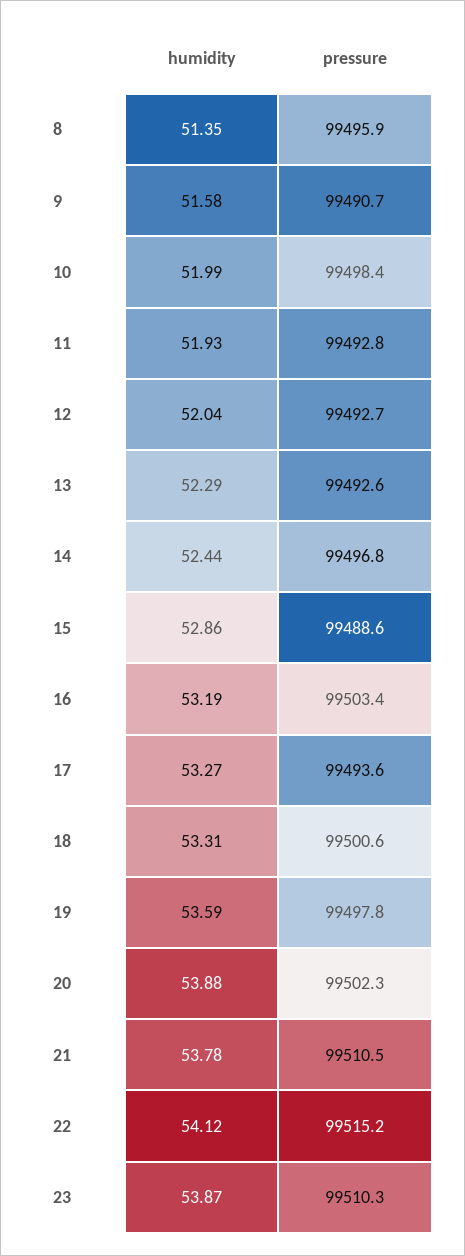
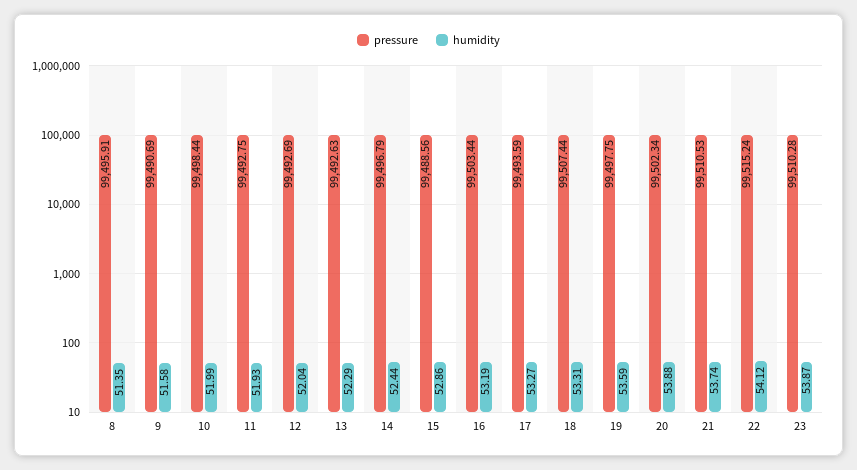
pressure, 18: 99500.6 -> 99507.44
humidity, 21: 53.78 -> 53.74

